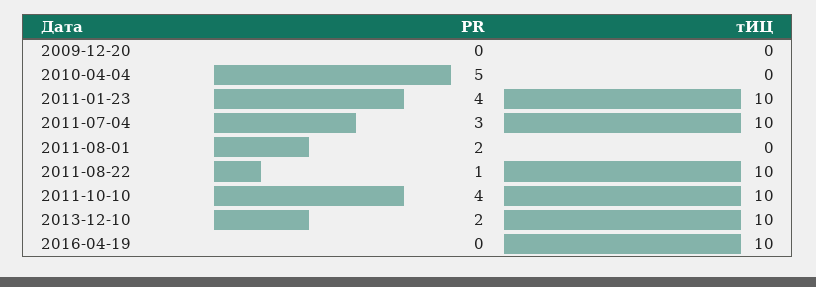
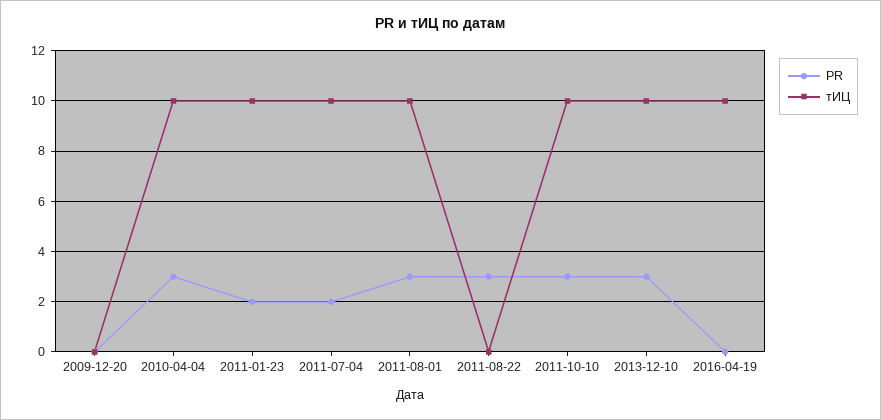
PR, 2010-04-04: 5 -> 3
тИЦ, 2010-04-04: 0 -> 10
PR, 2011-01-23: 4 -> 2
PR, 2011-07-04: 3 -> 2
PR, 2011-08-01: 2 -> 3
тИЦ, 2011-08-01: 0 -> 10
PR, 2011-08-22: 1 -> 3
тИЦ, 2011-08-22: 10 -> 0
PR, 2011-10-10: 4 -> 3
PR, 2013-12-10: 2 -> 3

